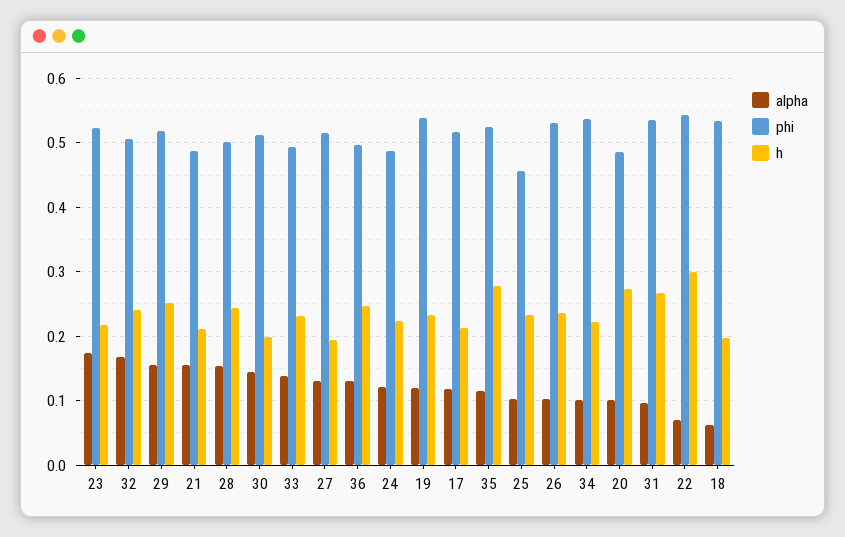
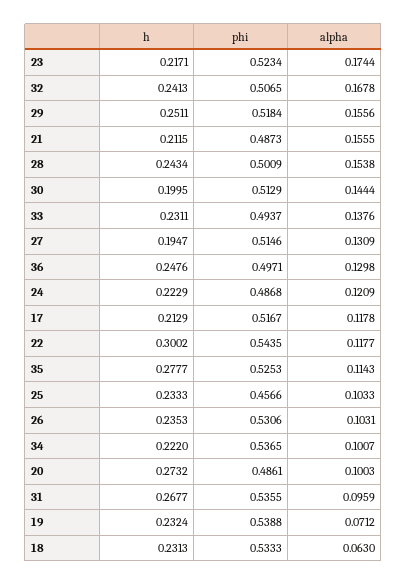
alpha, 19: 0.12 -> 0.0712
alpha, 22: 0.07 -> 0.1177
h, 18: 0.2 -> 0.2313

